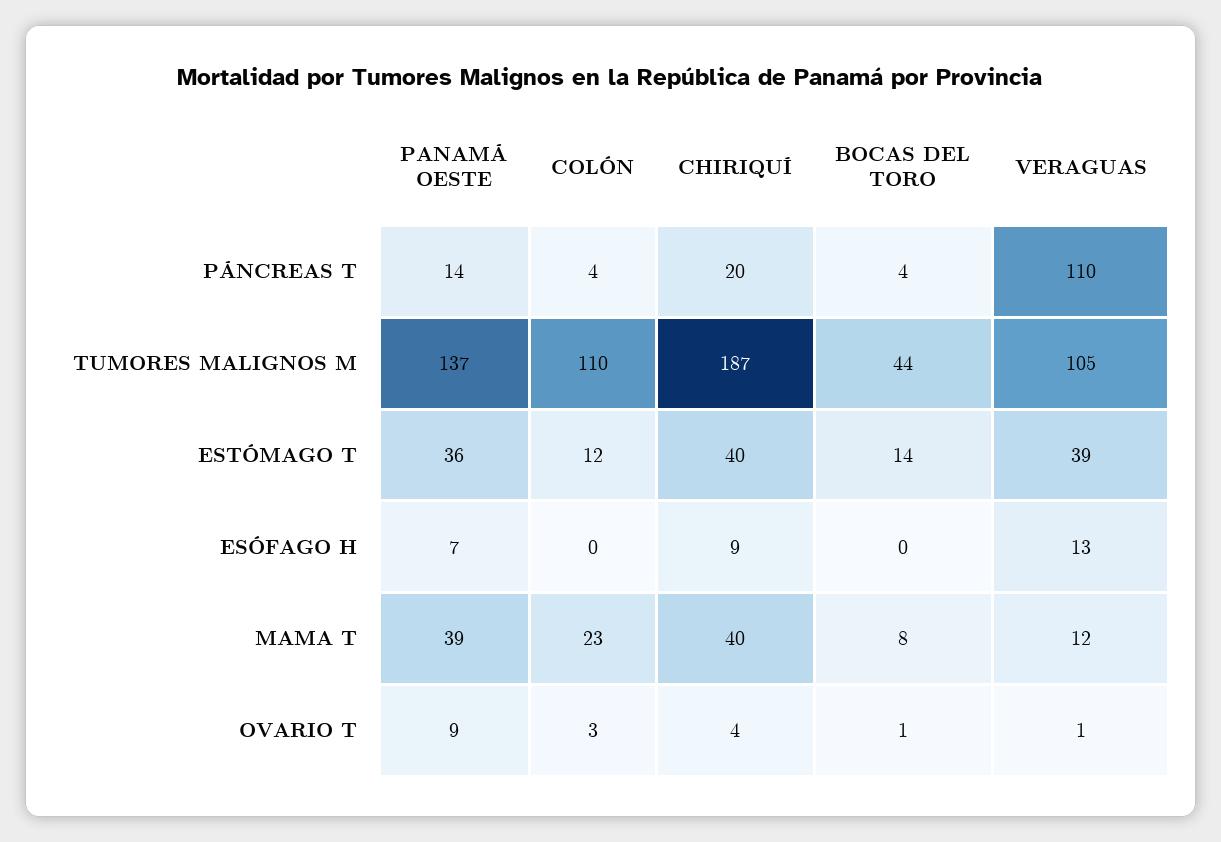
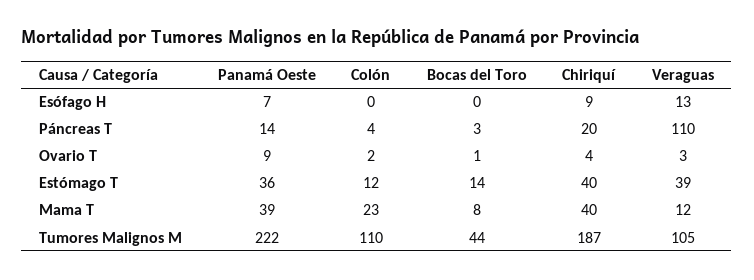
BOCAS DEL TORO, PÁNCREAS T: 4 -> 3
PANAMÁ OESTE, TUMORES MALIGNOS M: 137 -> 222
COLÓN, OVARIO T: 3 -> 2
VERAGUAS, OVARIO T: 1 -> 3

